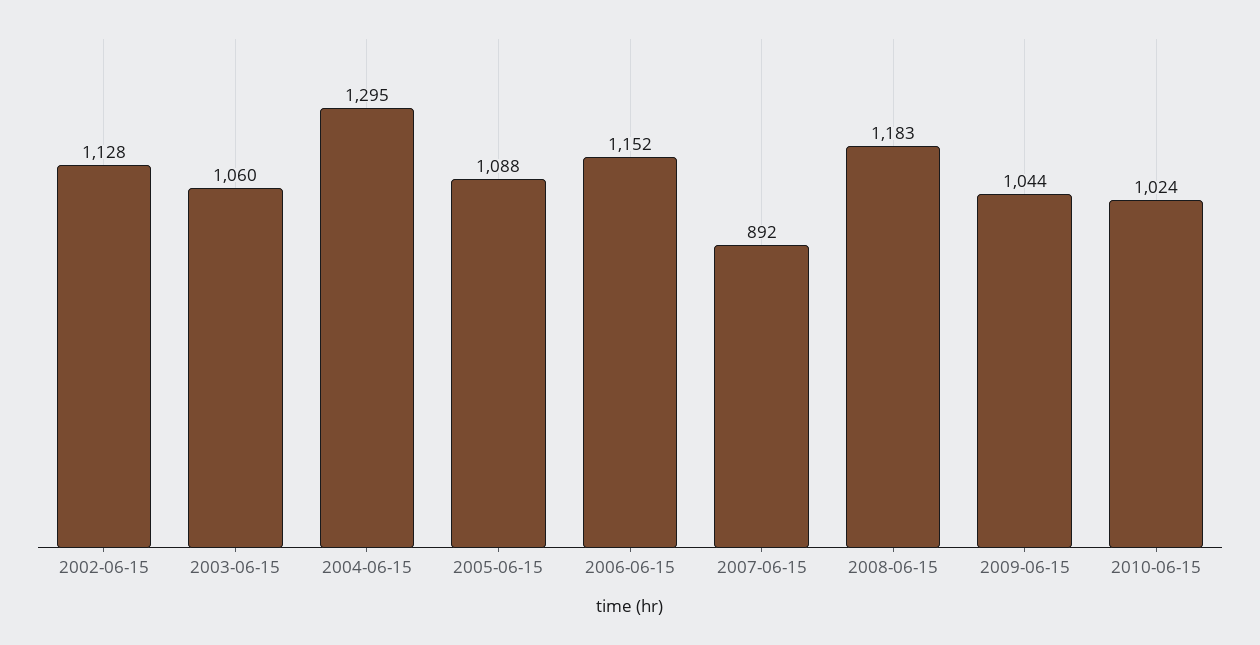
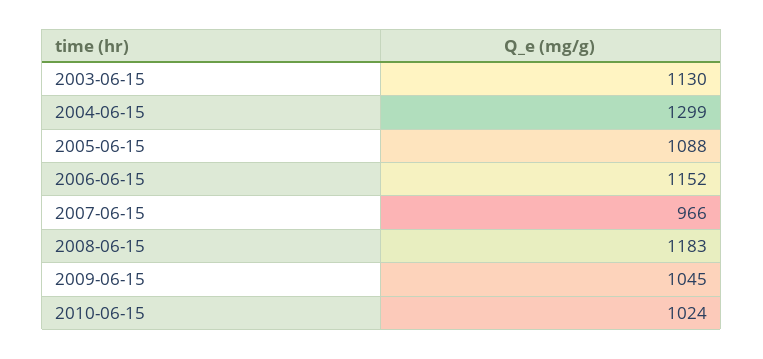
2002-06-15: 1128 -> none
2003-06-15: 1060 -> 1130
2004-06-15: 1295 -> 1299
2007-06-15: 892 -> 966
2009-06-15: 1044 -> 1045

